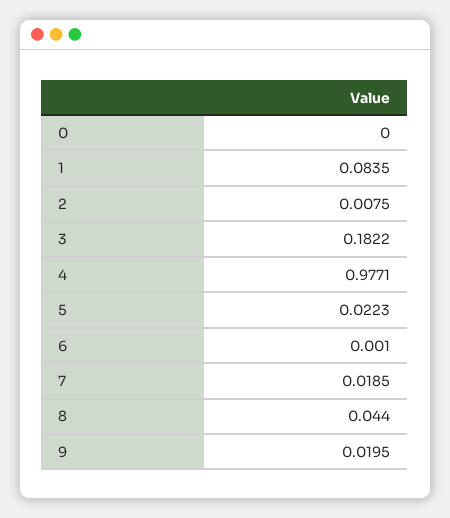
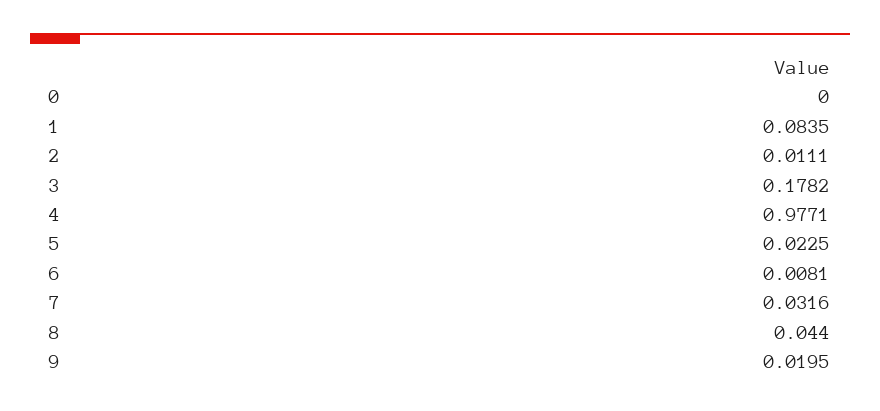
2: 0.0075 -> 0.0111
3: 0.1822 -> 0.1782
5: 0.0223 -> 0.0225
6: 0.001 -> 0.0081
7: 0.0185 -> 0.0316

